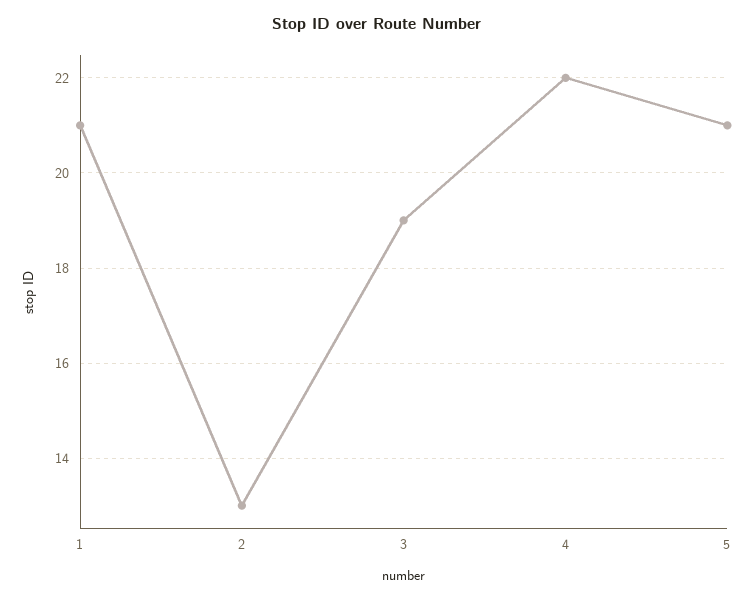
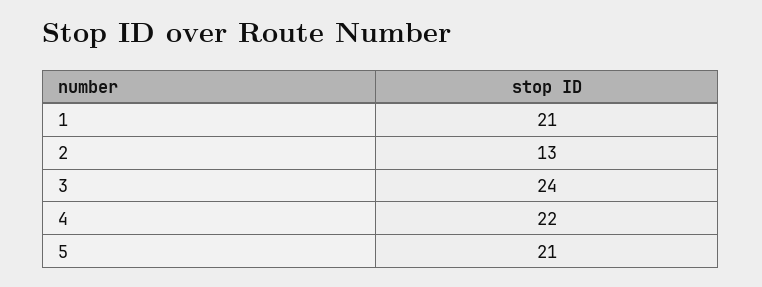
3: 19 -> 24

